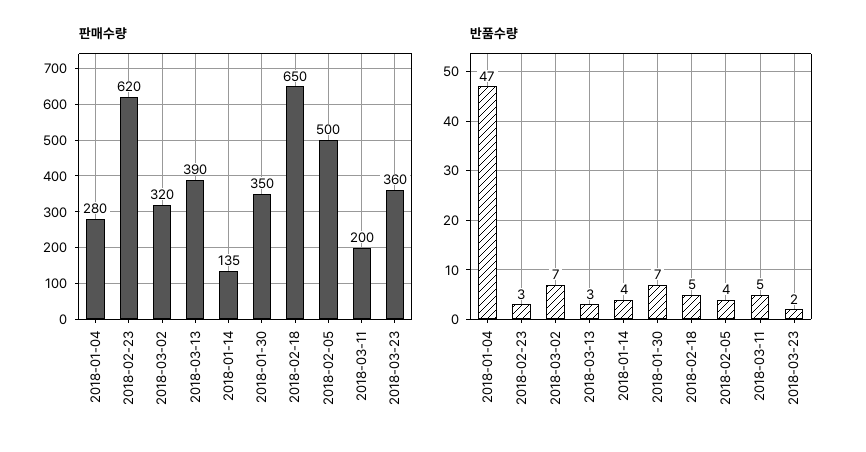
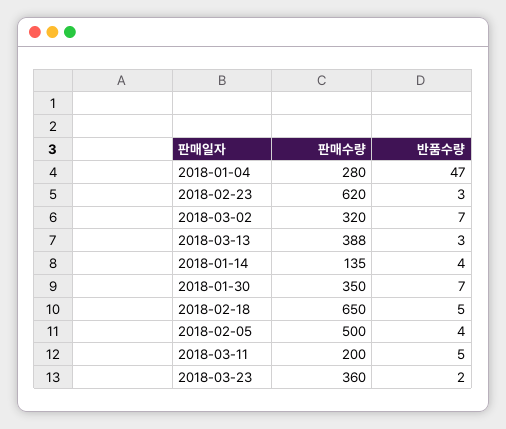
판매수량, 2018-03-13: 390 -> 388

